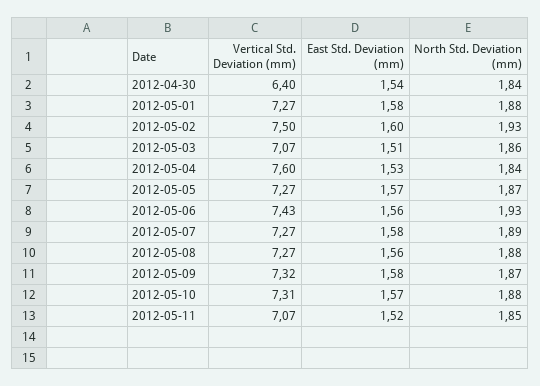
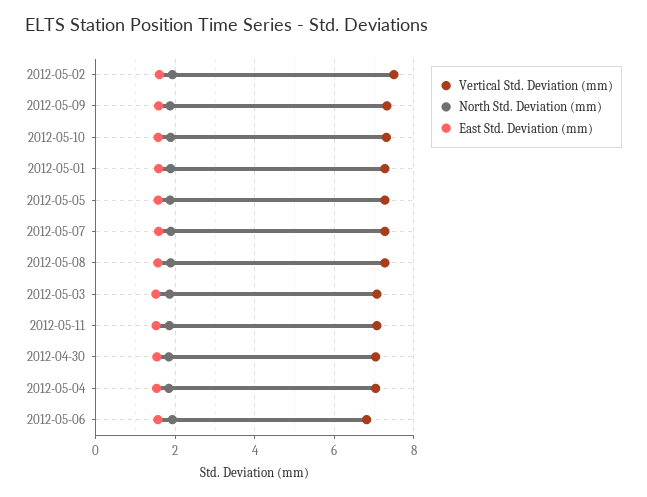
Vertical Std. Deviation (mm), 2012-04-30: 6.4 -> 7
Vertical Std. Deviation (mm), 2012-05-04: 7.6 -> 7
Vertical Std. Deviation (mm), 2012-05-06: 7.43 -> 6.8

